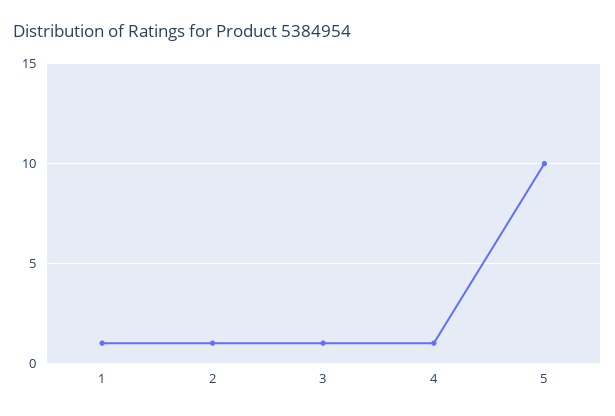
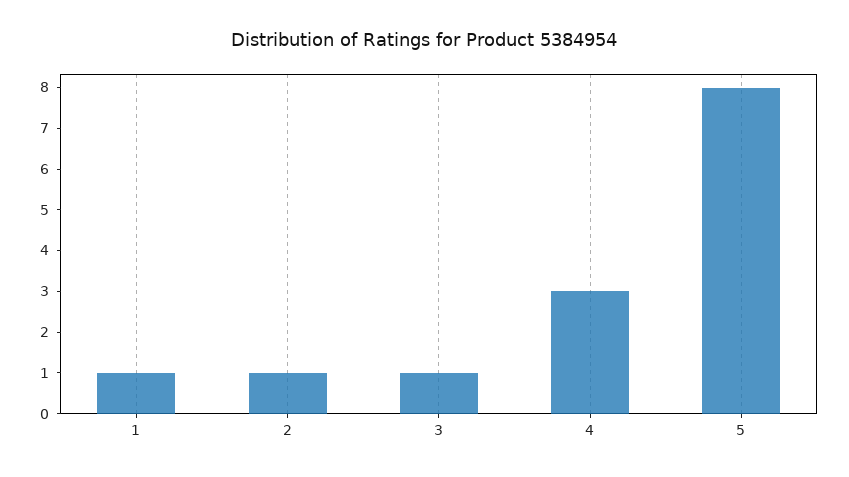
4: 1 -> 3
5: 10 -> 8

